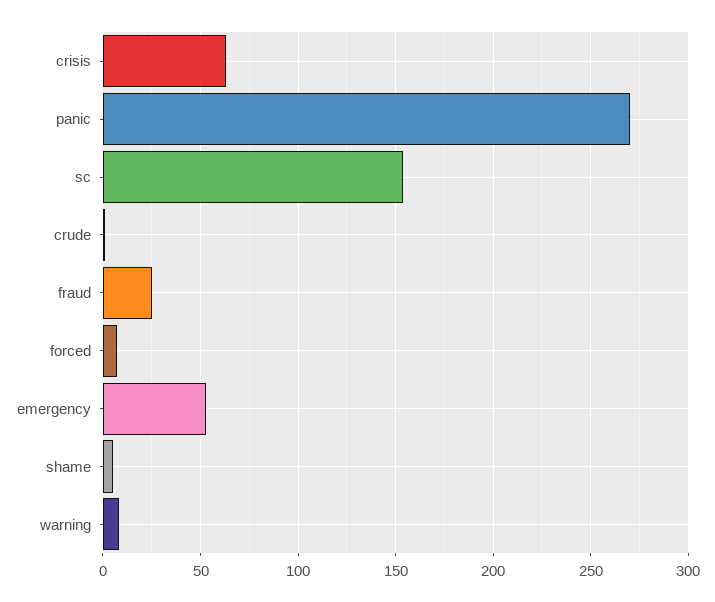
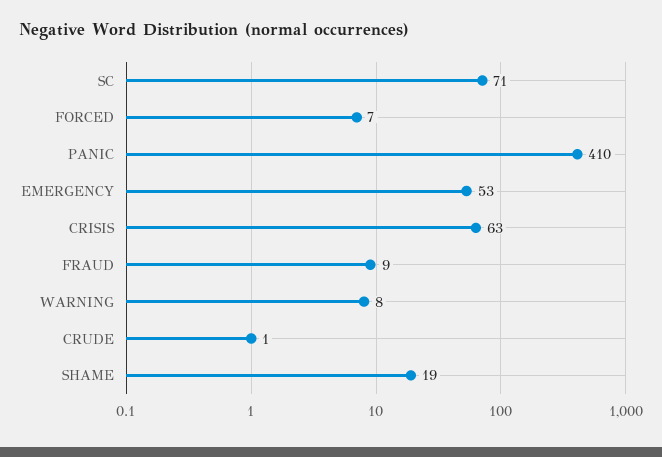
panic: 270 -> 410
sc: 155 -> 71
fraud: 25 -> 9
shame: 5 -> 19

